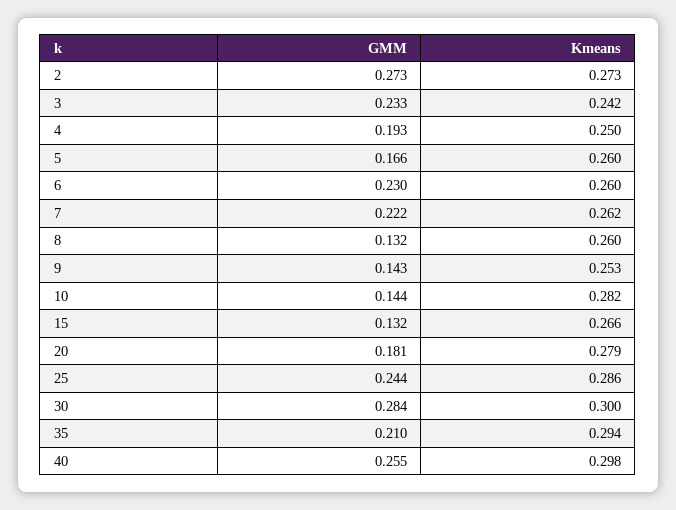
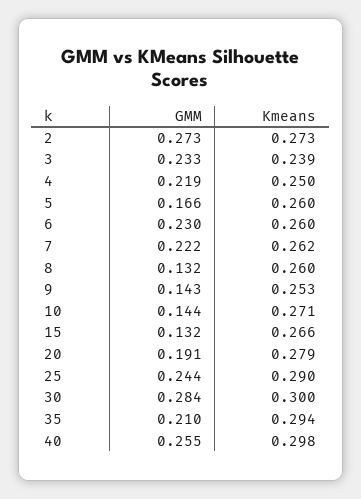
Kmeans, 3: 0.242 -> 0.239
GMM, 4: 0.193 -> 0.219
Kmeans, 10: 0.282 -> 0.271
GMM, 20: 0.181 -> 0.191
Kmeans, 25: 0.286 -> 0.29

